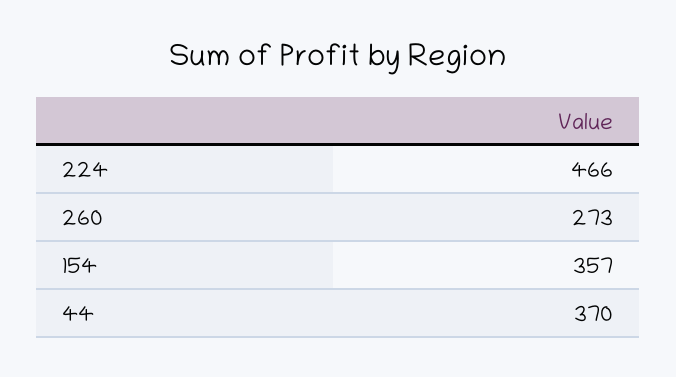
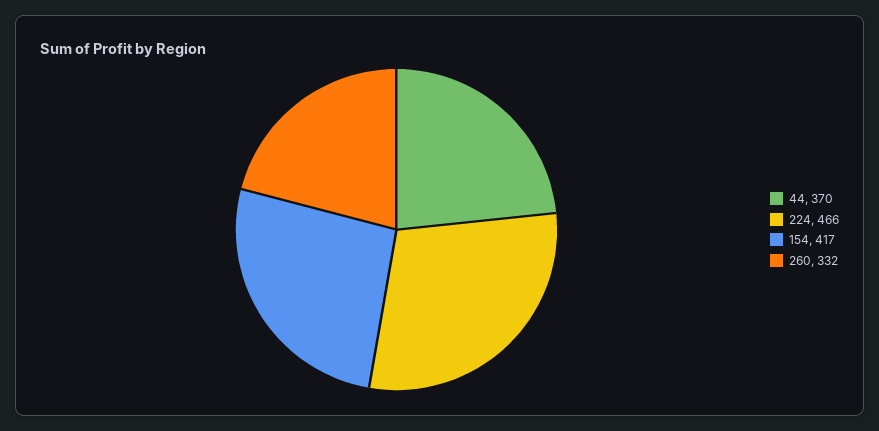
260: 273 -> 332
154: 357 -> 417

